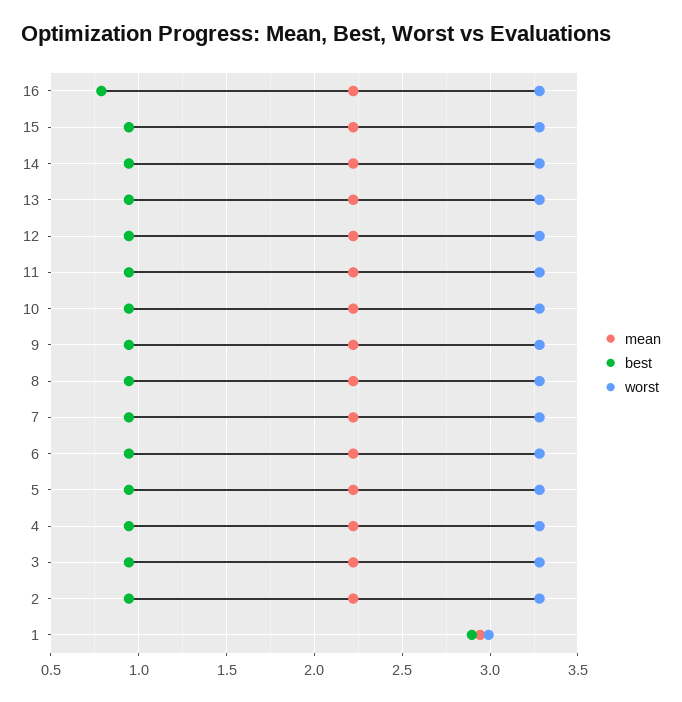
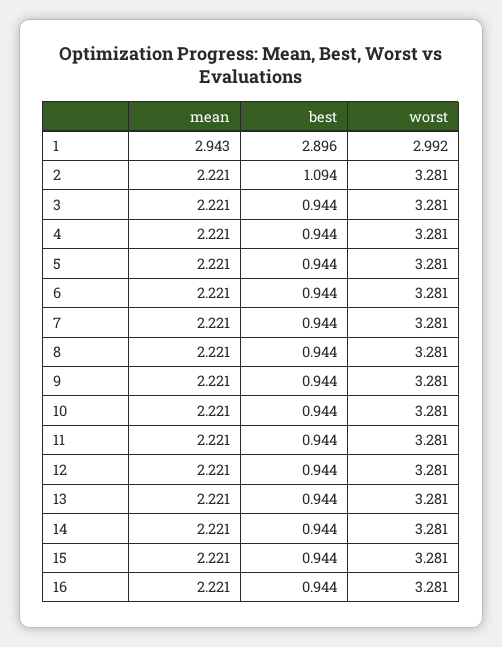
best, 16: 0.8 -> 0.944
best, 2: 0.95 -> 1.094

